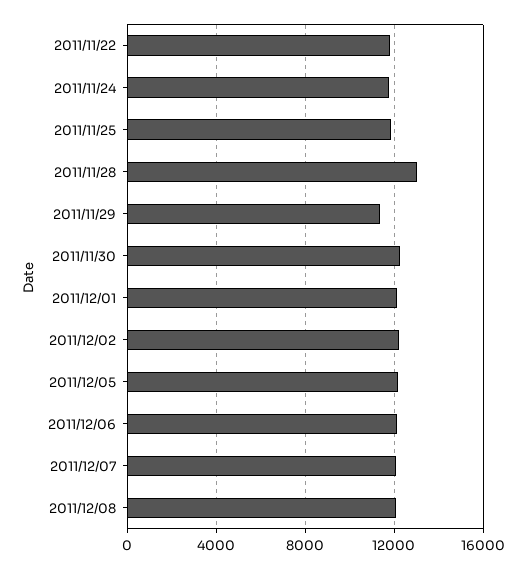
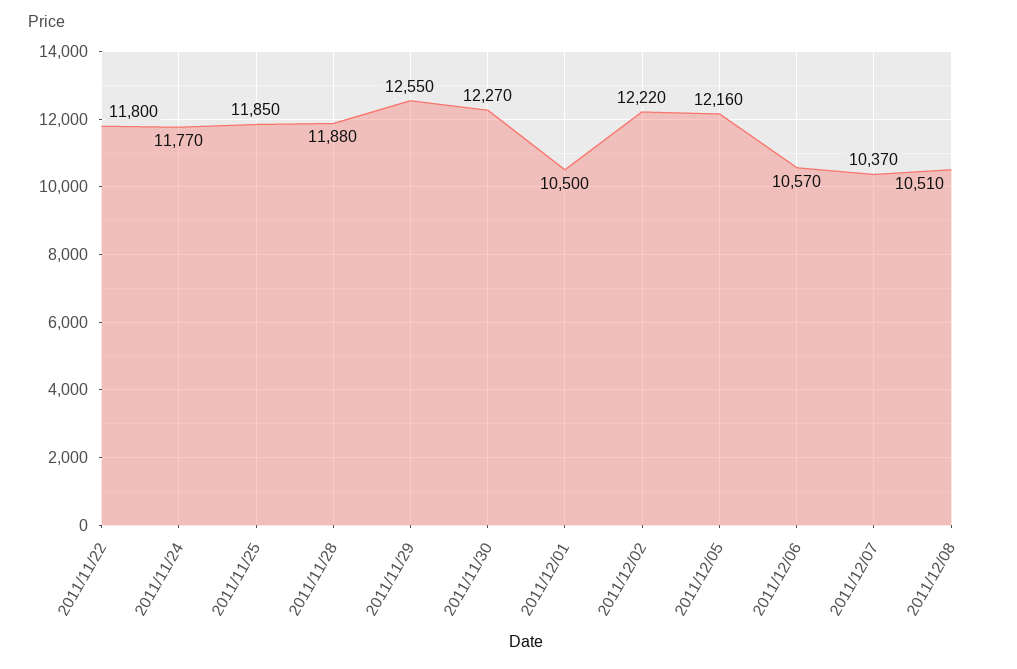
2011/11/28: 13000 -> 11880
2011/11/29: 11500 -> 12550
2011/12/01: 12000 -> 10500
2011/12/06: 12000 -> 10570
2011/12/07: 12000 -> 10370
2011/12/08: 12000 -> 10510

